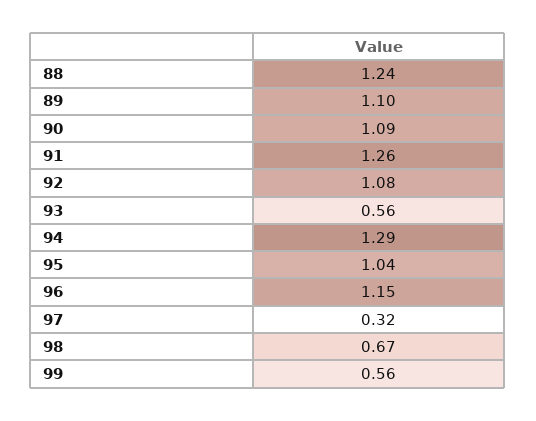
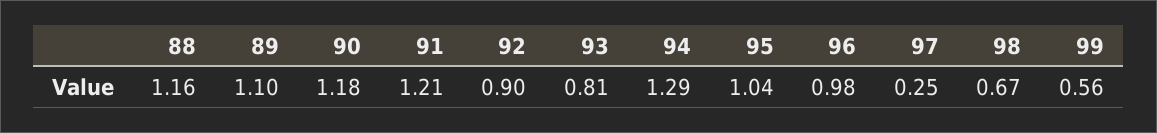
88: 1.24 -> 1.16
90: 1.09 -> 1.18
91: 1.26 -> 1.21
92: 1.08 -> 0.9
93: 0.56 -> 0.81
96: 1.15 -> 0.98
97: 0.32 -> 0.25

